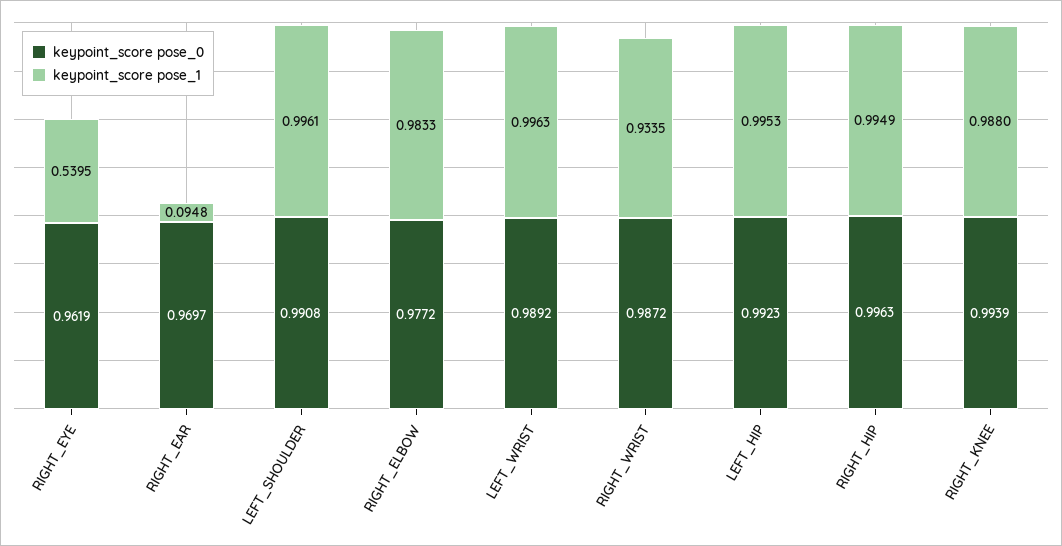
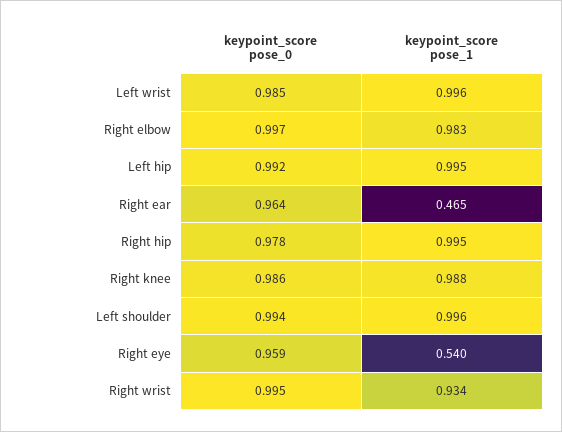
keypoint_score pose_0, RIGHT_EYE: 0.9619 -> 0.959
keypoint_score pose_0, RIGHT_EAR: 0.9697 -> 0.964
keypoint_score pose_1, RIGHT_EAR: 0.0948 -> 0.465
keypoint_score pose_0, LEFT_SHOULDER: 0.9908 -> 0.994
keypoint_score pose_0, RIGHT_ELBOW: 0.9772 -> 0.997
keypoint_score pose_0, LEFT_WRIST: 0.9892 -> 0.985
keypoint_score pose_0, RIGHT_WRIST: 0.9872 -> 0.995
keypoint_score pose_0, RIGHT_HIP: 0.9963 -> 0.978
keypoint_score pose_0, RIGHT_KNEE: 0.9939 -> 0.986

